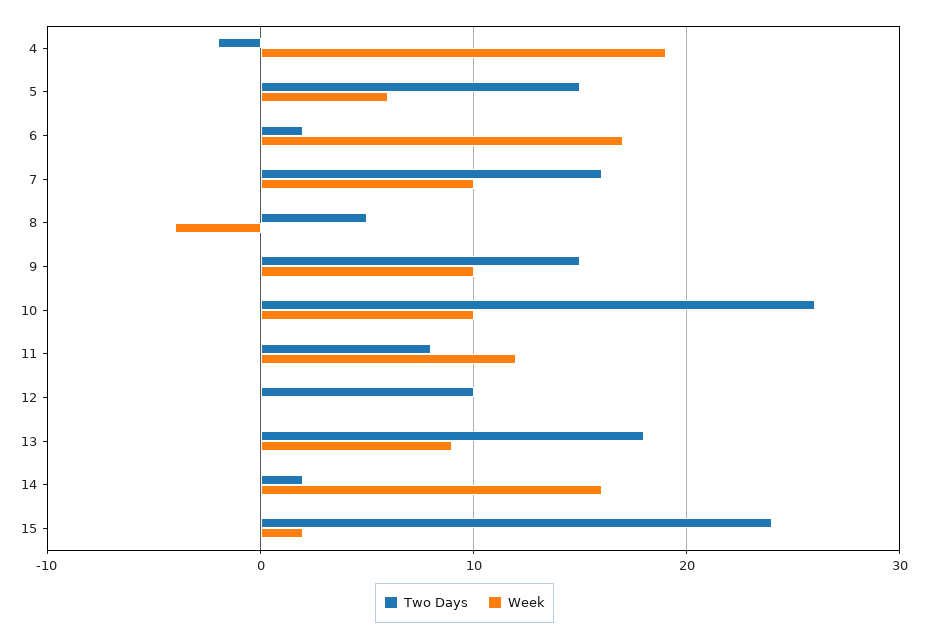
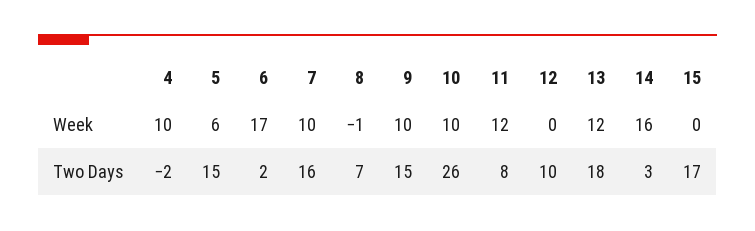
Week, 4: 19 -> 10
Two Days, 8: 5 -> 7
Week, 8: -4 -> -1
Week, 13: 9 -> 12
Two Days, 14: 2 -> 3
Two Days, 15: 24 -> 17
Week, 15: 2 -> 0

